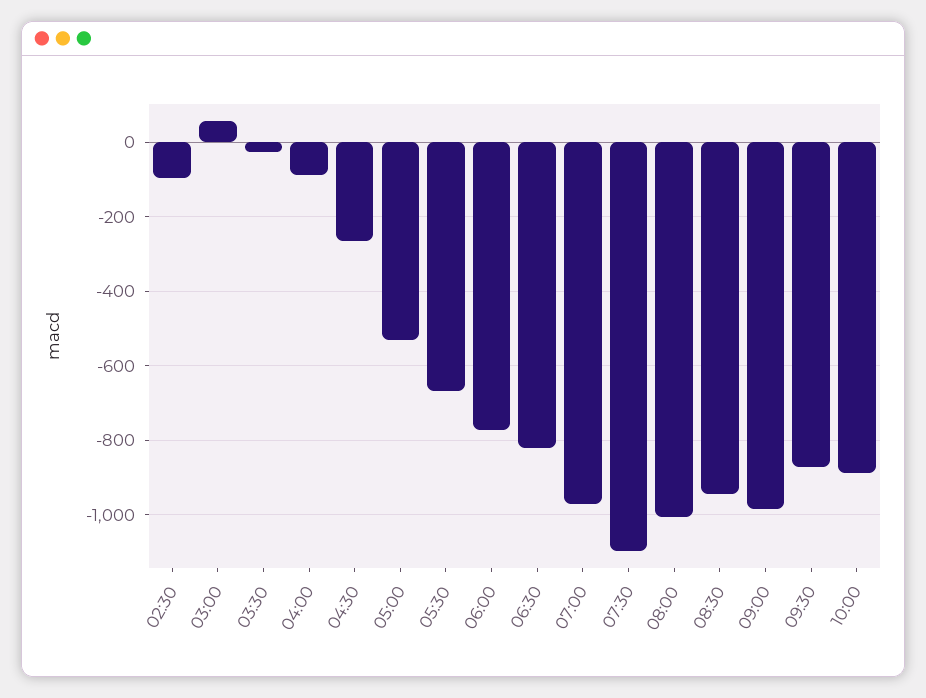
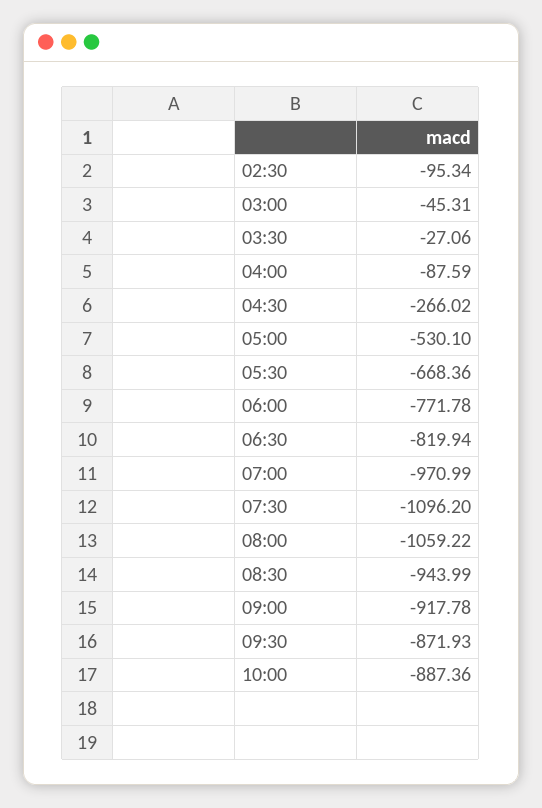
03:00: 60 -> -45.31
08:00: -1000 -> -1059.22
09:00: -980 -> -917.78

